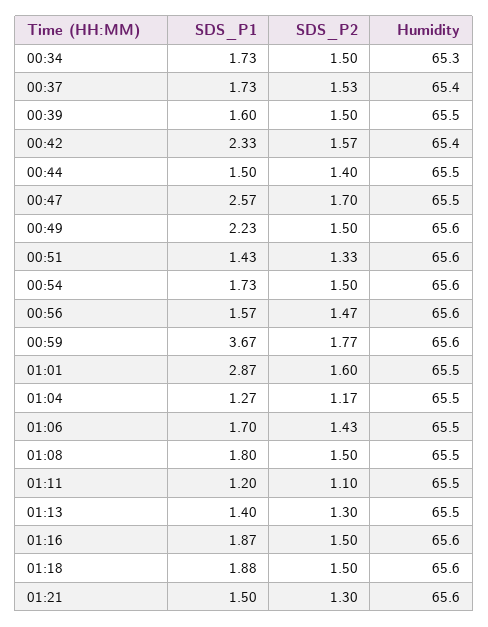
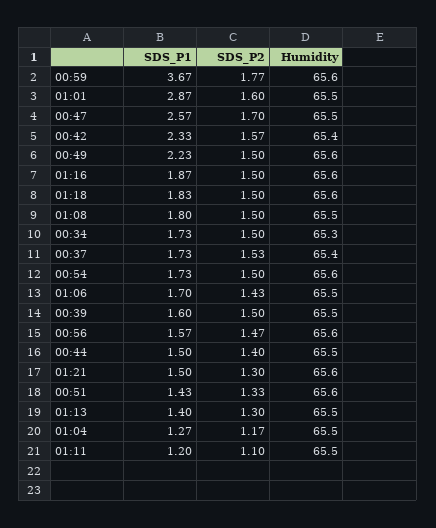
SDS_P1, 01:18: 1.88 -> 1.83

